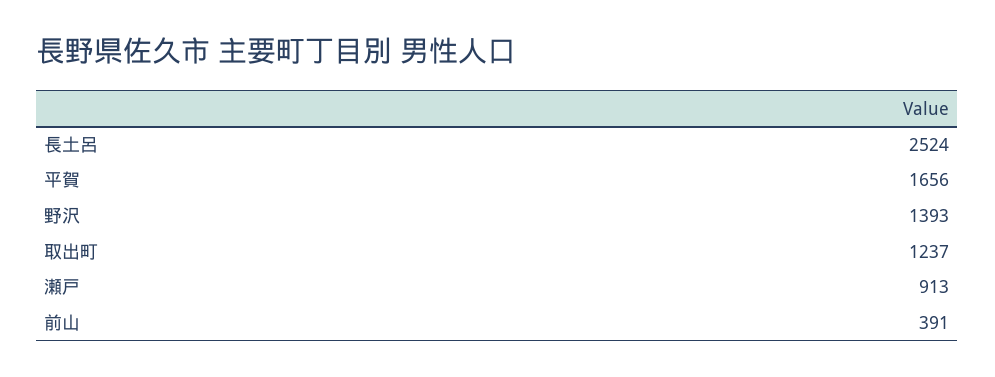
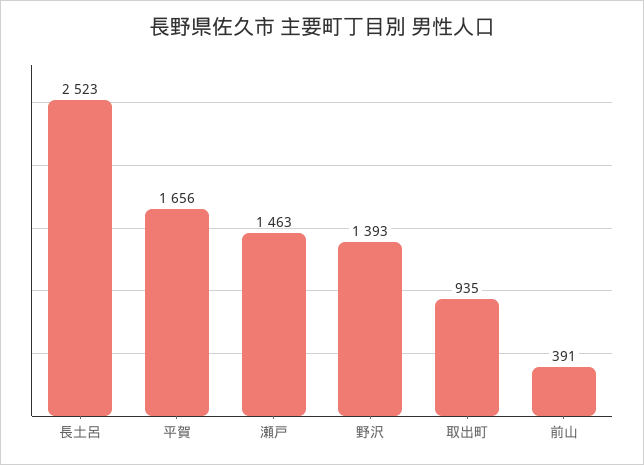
長土呂: 2524 -> 2523
取出町: 1237 -> 935
瀬戸: 913 -> 1463

